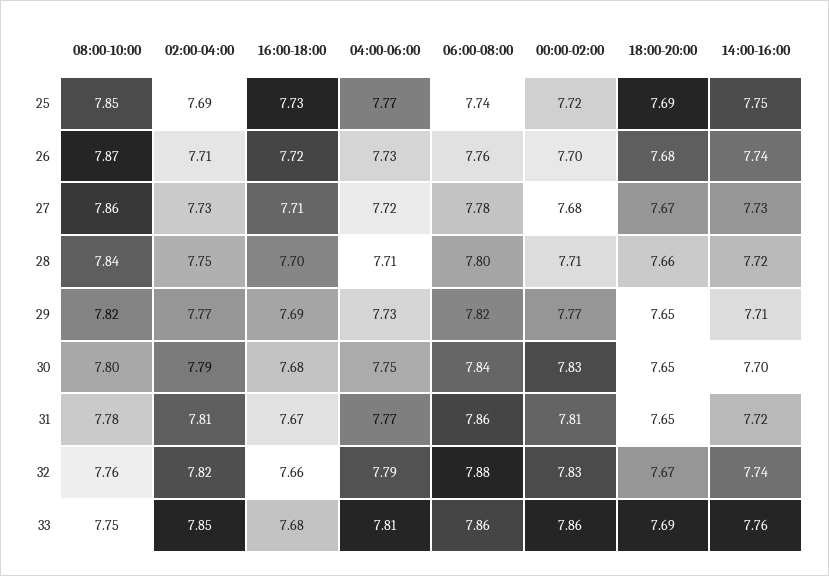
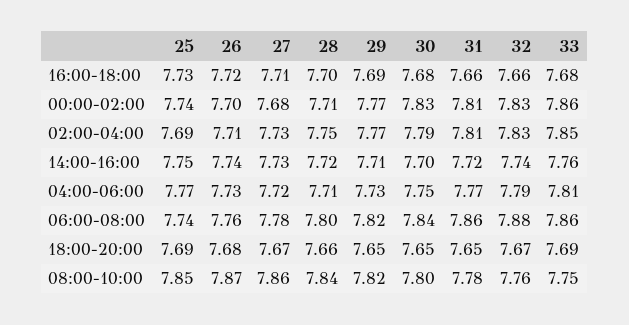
00:00-02:00, 25: 7.72 -> 7.74
16:00-18:00, 31: 7.67 -> 7.66
02:00-04:00, 32: 7.82 -> 7.83

